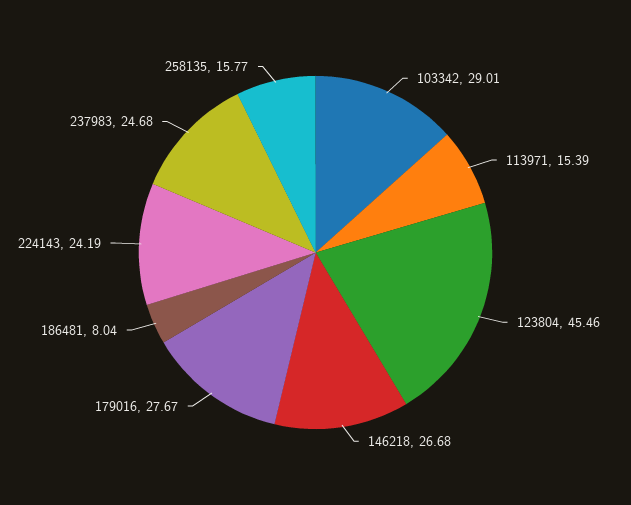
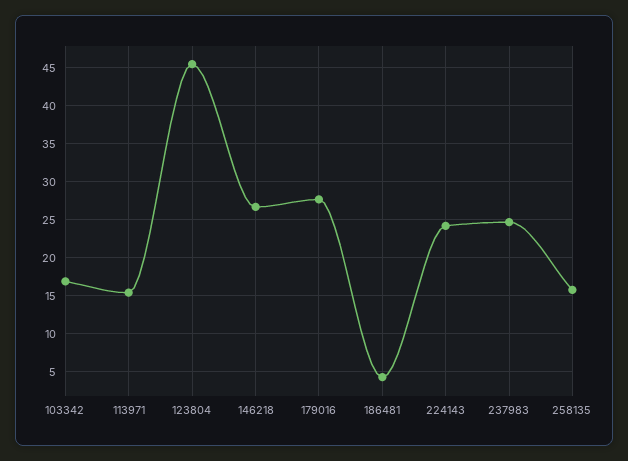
103342: 29.01 -> 17
186481: 8.04 -> 4

